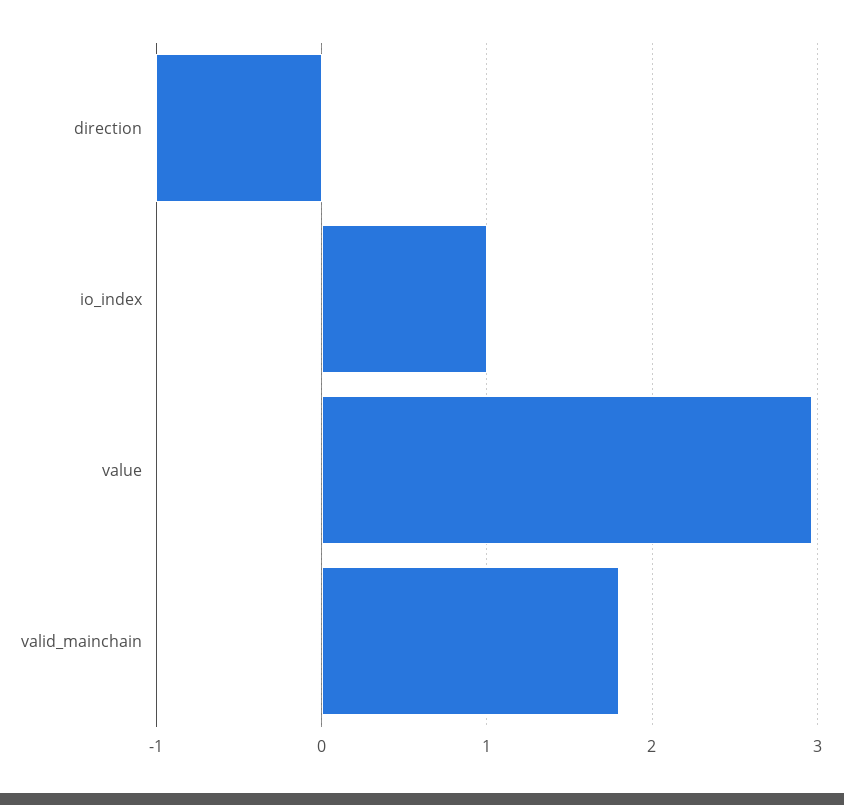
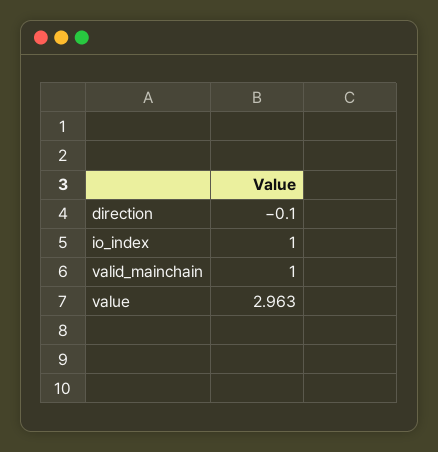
direction: -1 -> -0.1
valid_mainchain: 1.8 -> 1

